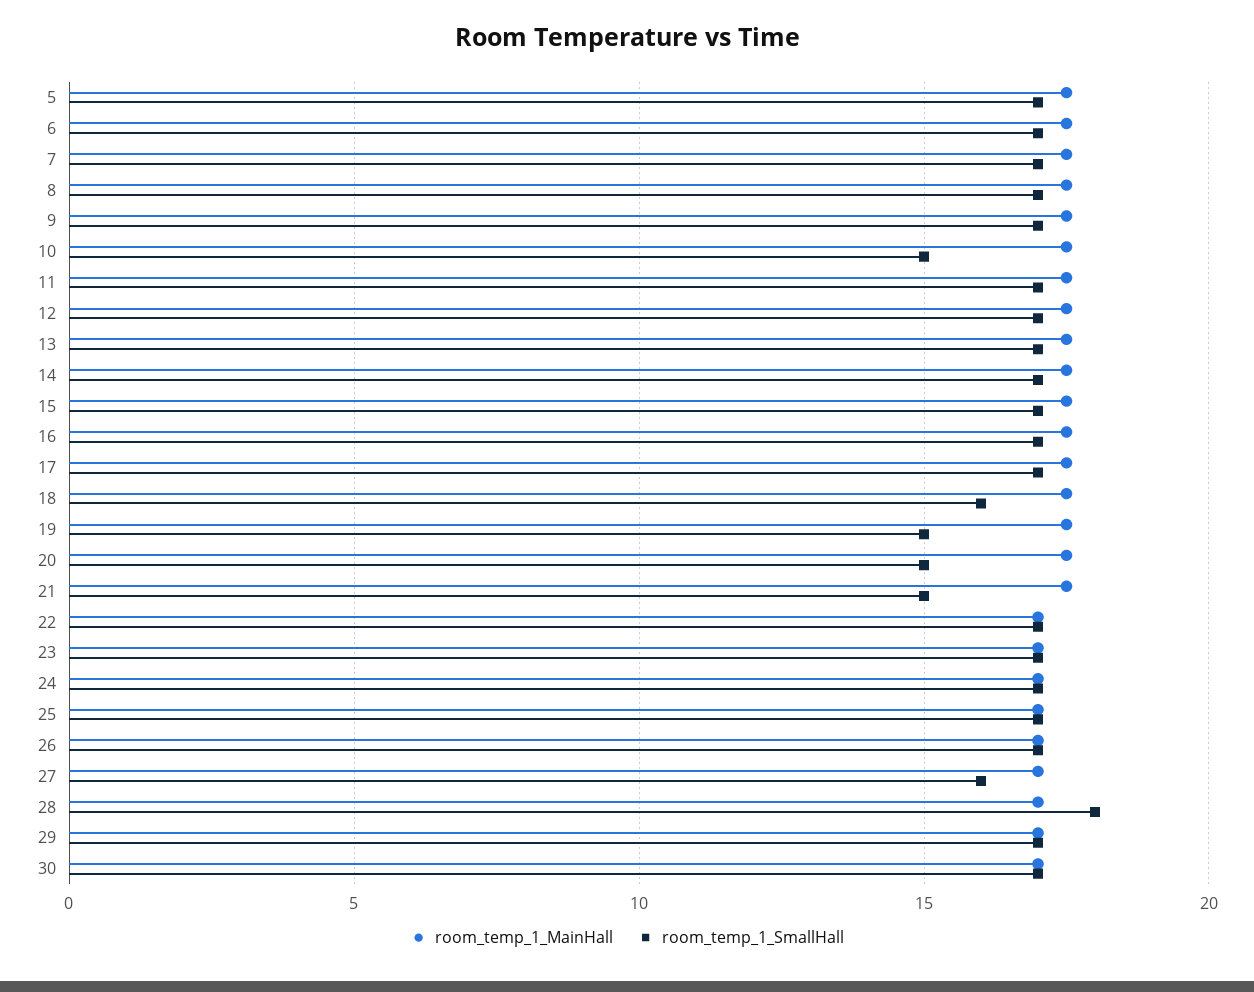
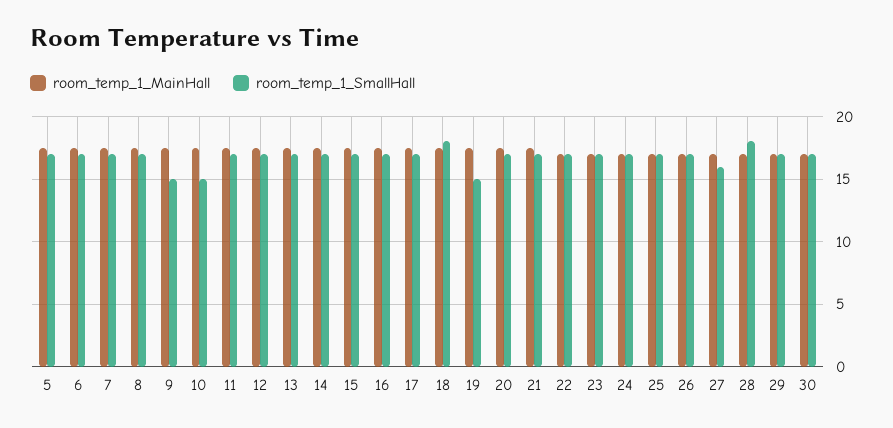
room_temp_1_SmallHall, 9: 17 -> 15
room_temp_1_SmallHall, 18: 16 -> 18
room_temp_1_SmallHall, 20: 15 -> 17
room_temp_1_SmallHall, 21: 15 -> 17

